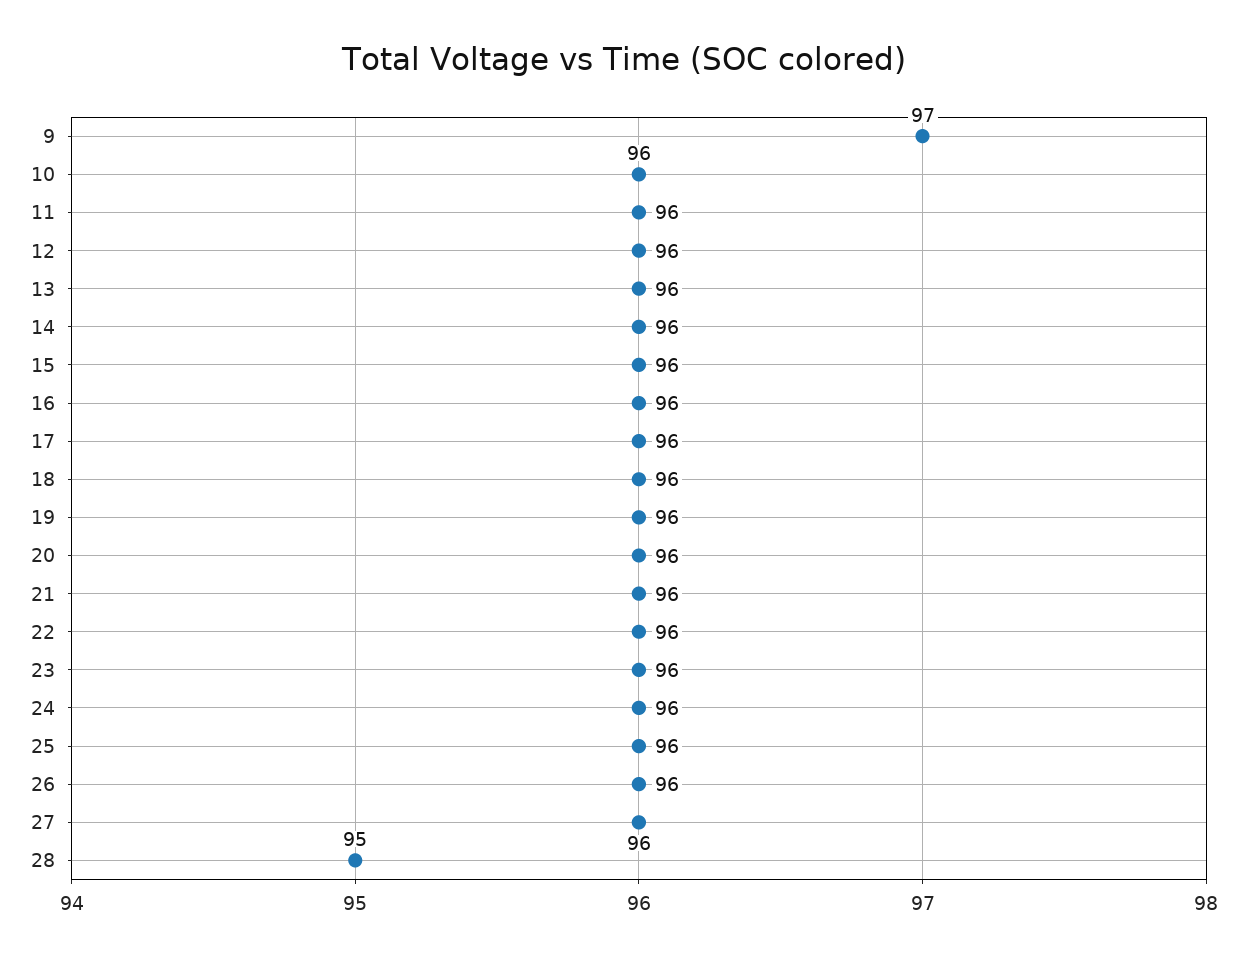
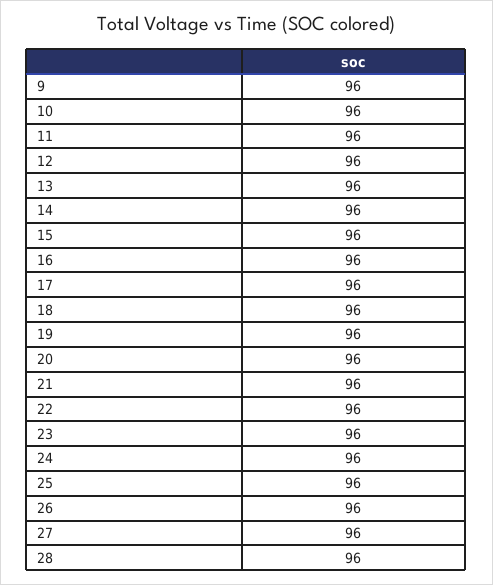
9: 97 -> 96
28: 95 -> 96

